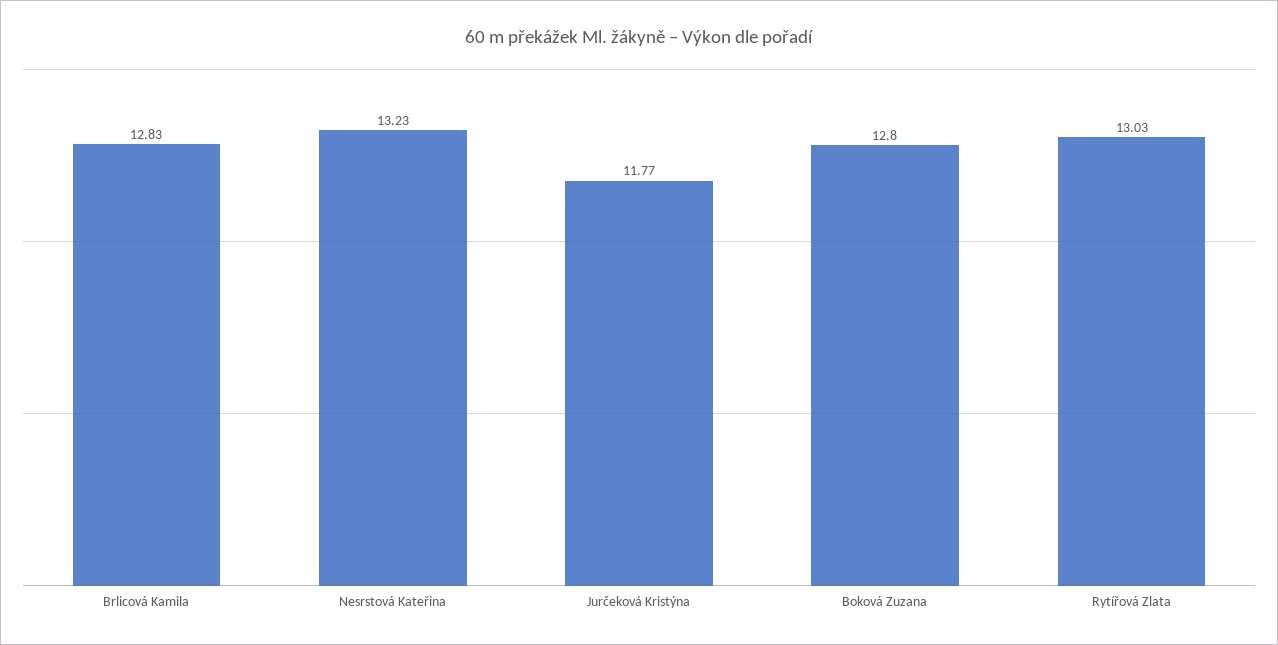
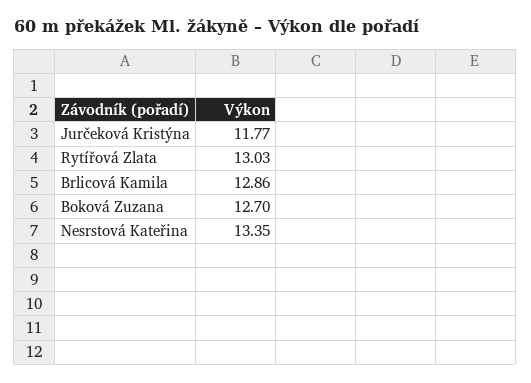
Brlicová Kamila: 12.83 -> 12.86
Nesrstová Kateřina: 13.23 -> 13.35
Boková Zuzana: 12.8 -> 12.7

